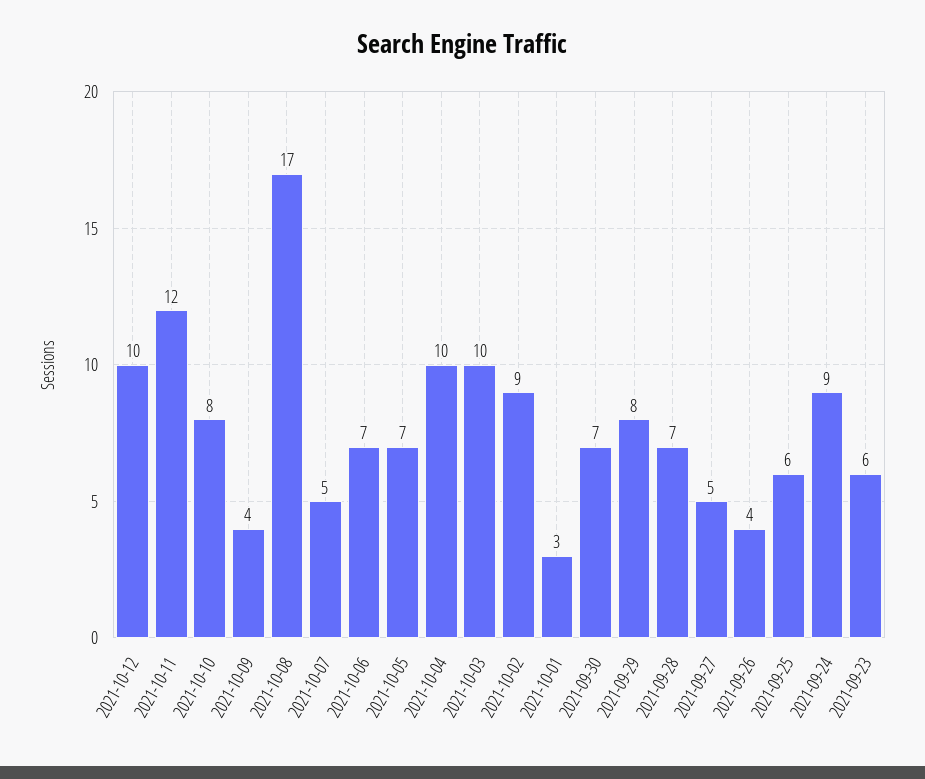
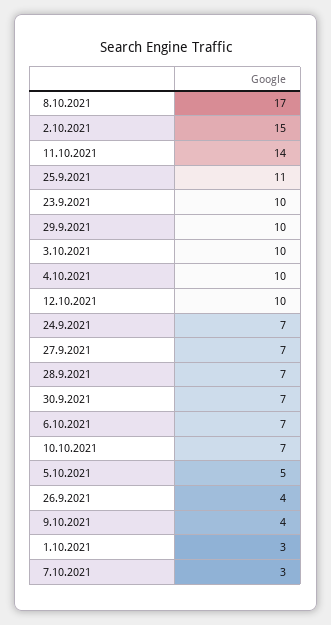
2021-10-11: 12 -> 14
2021-10-10: 8 -> 7
2021-10-07: 5 -> 3
2021-10-05: 7 -> 5
2021-10-02: 9 -> 15
2021-09-29: 8 -> 10
2021-09-27: 5 -> 7
2021-09-25: 6 -> 11
2021-09-24: 9 -> 7
2021-09-23: 6 -> 10

